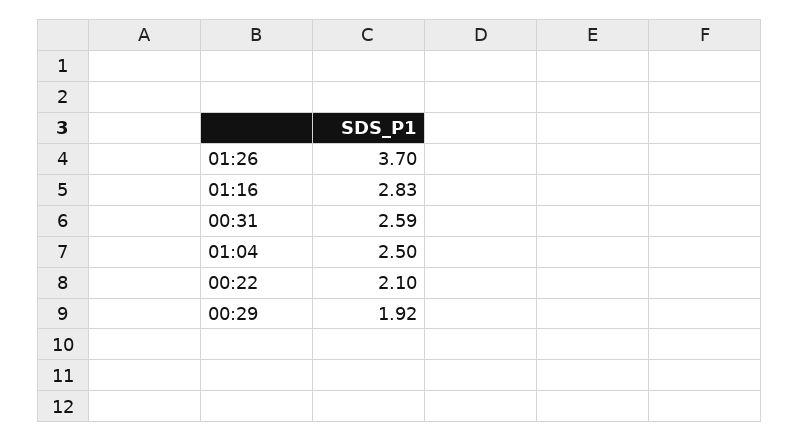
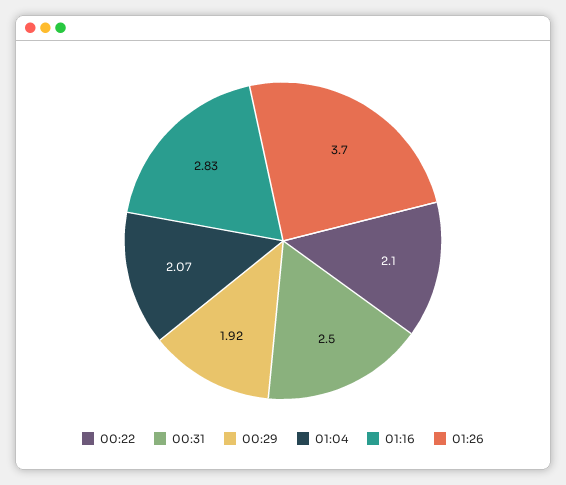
00:31: 2.59 -> 2.5
01:04: 2.5 -> 2.07

